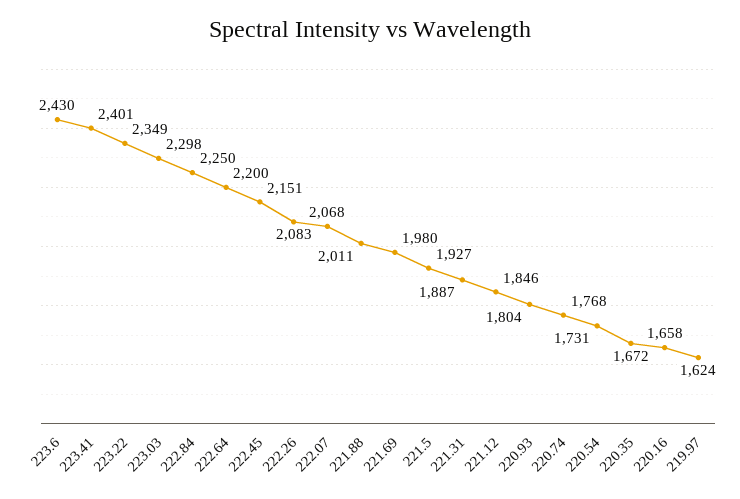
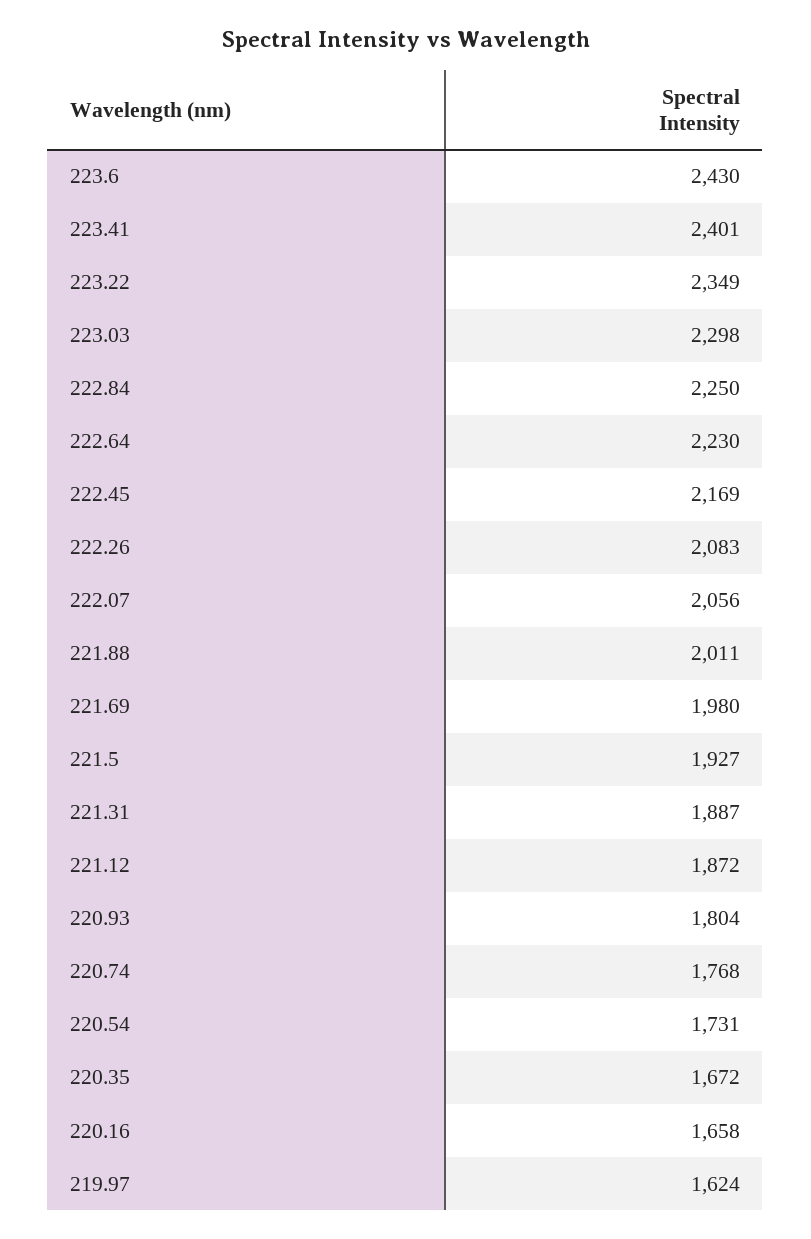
222.64: 2200 -> 2230
222.45: 2151 -> 2169
222.07: 2068 -> 2056
221.12: 1846 -> 1872

